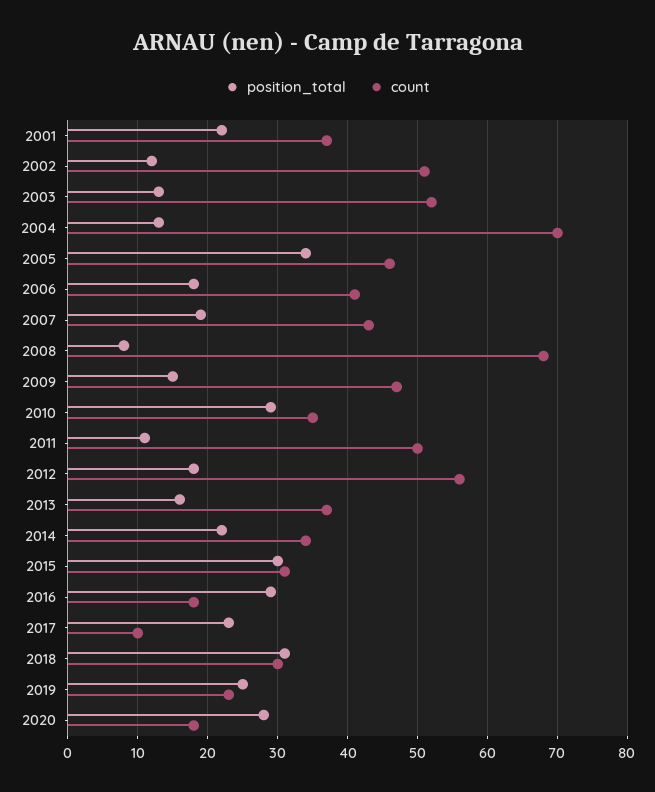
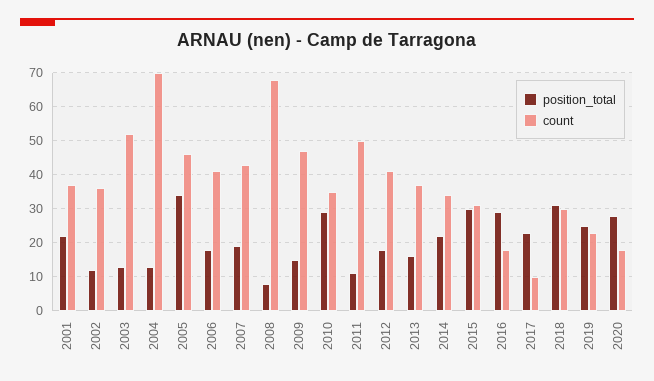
count, 2002: 51 -> 35
count, 2012: 56 -> 40

